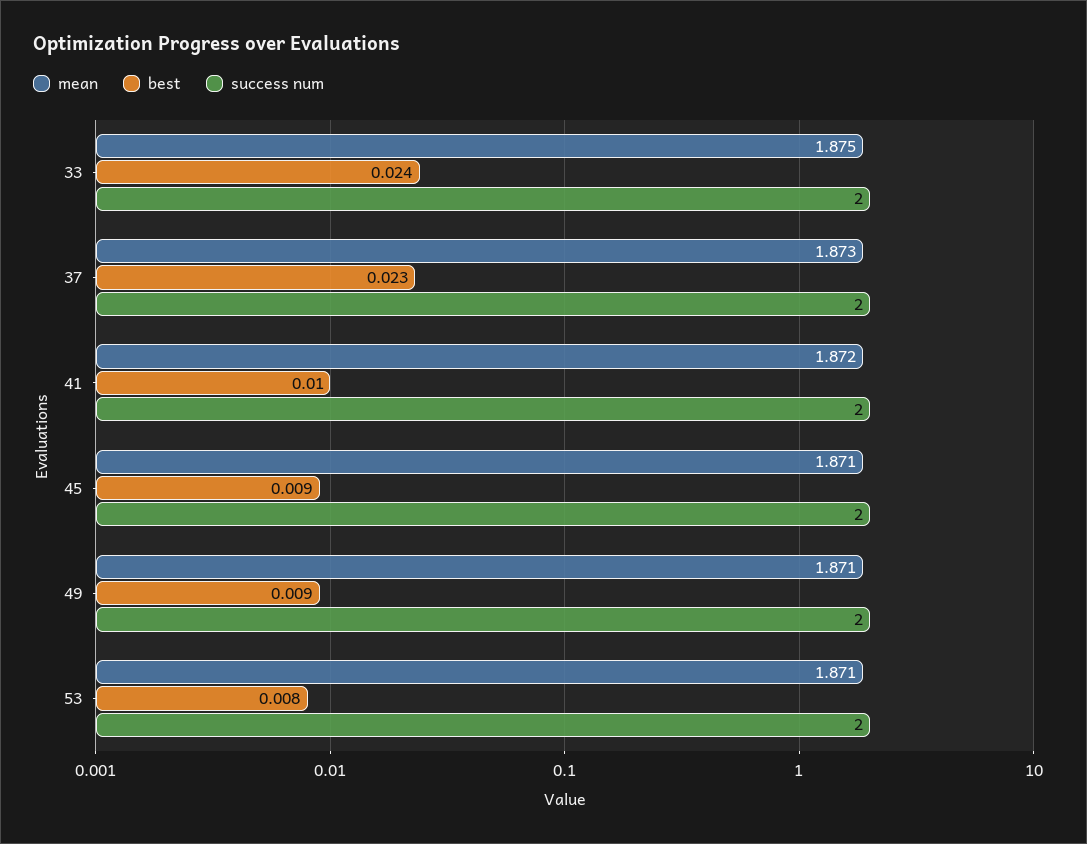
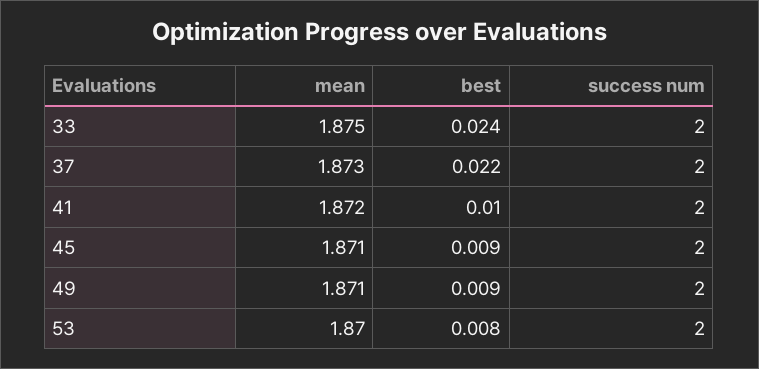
best, 37: 0.023 -> 0.022
mean, 53: 1.871 -> 1.87

